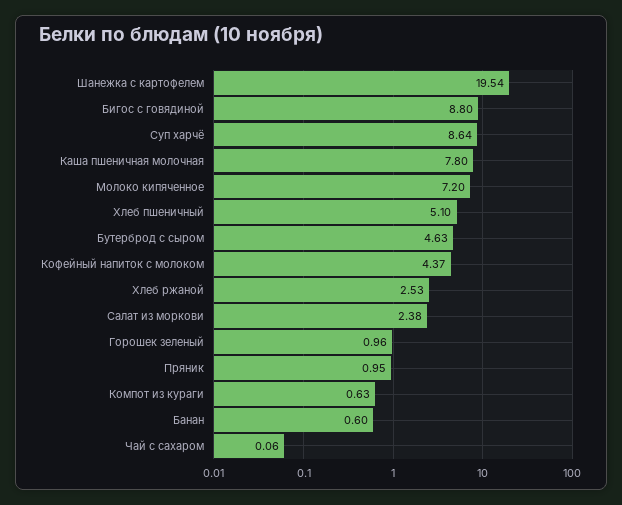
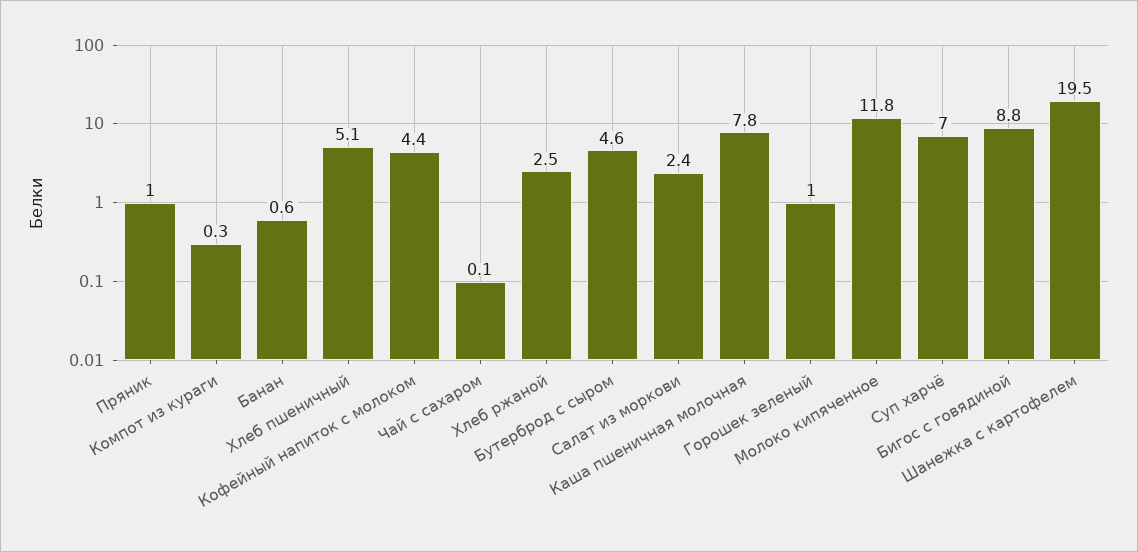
Суп харчё: 8.64 -> 7
Молоко кипяченное: 7.2 -> 11.8
Компот из кураги: 0.63 -> 0.3

